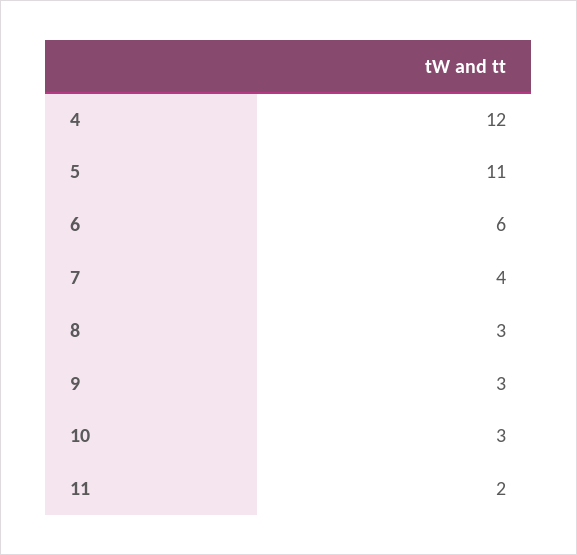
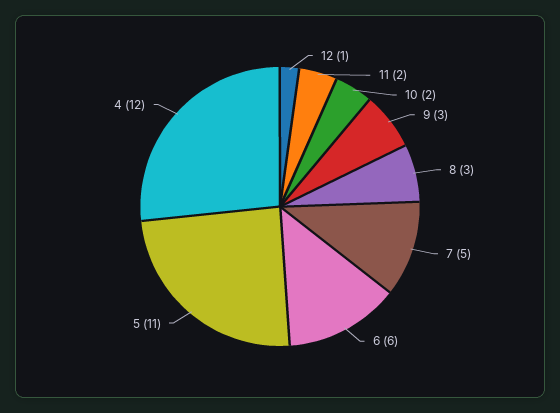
7: 4 -> 5
10: 3 -> 2
12: none -> 1

